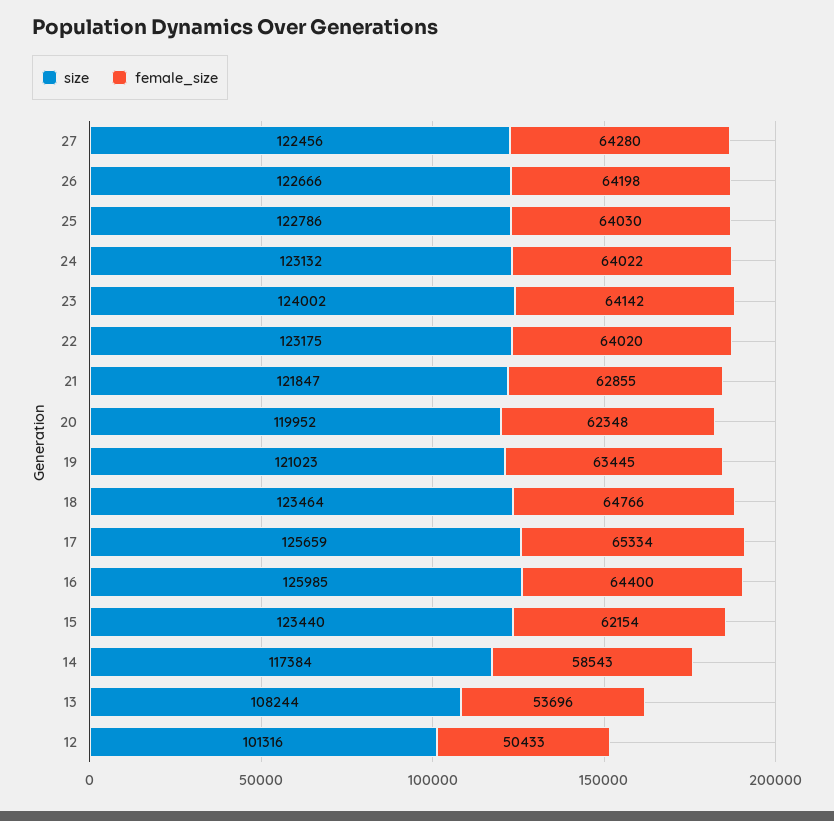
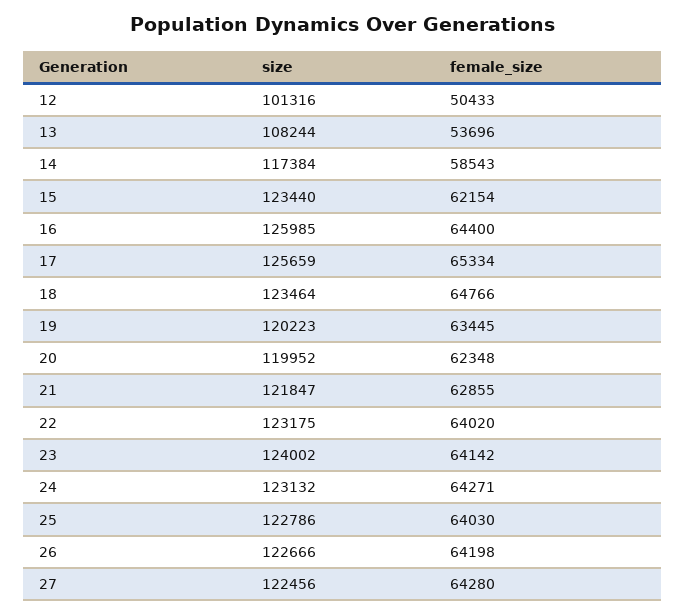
female_size, 24: 64022 -> 64271
size, 19: 121023 -> 120223

